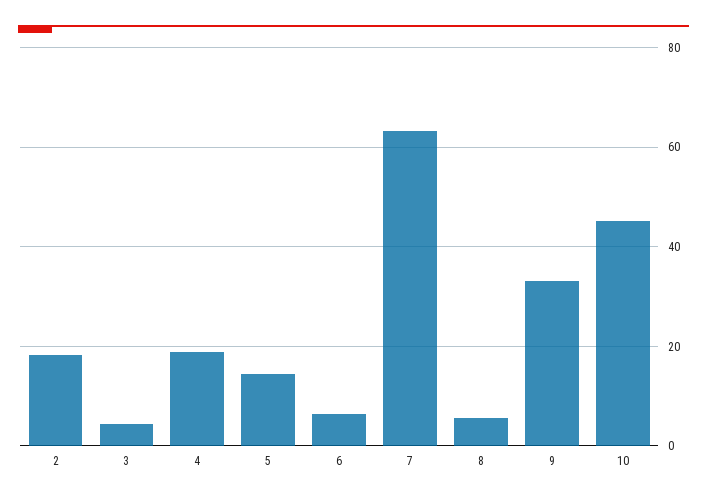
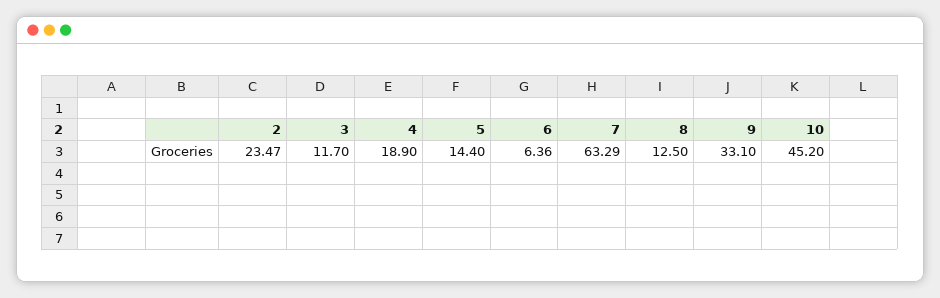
2: 18 -> 23.47
3: 4 -> 11.7
8: 6 -> 12.5

